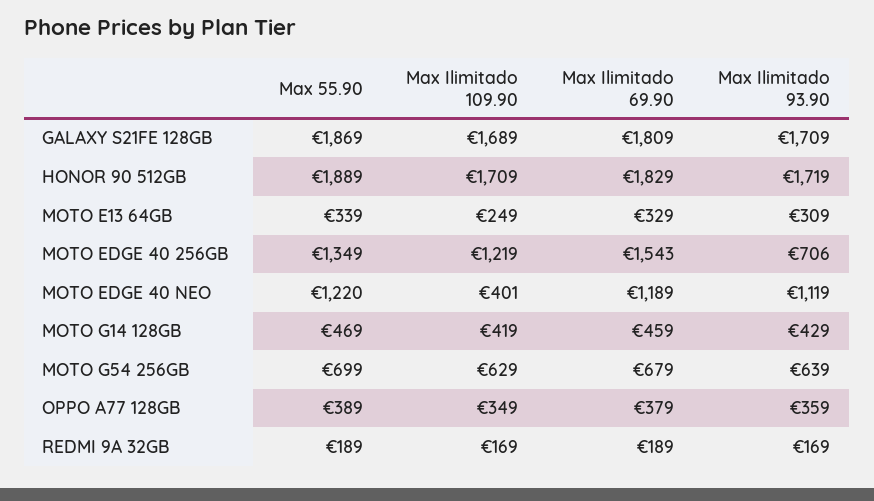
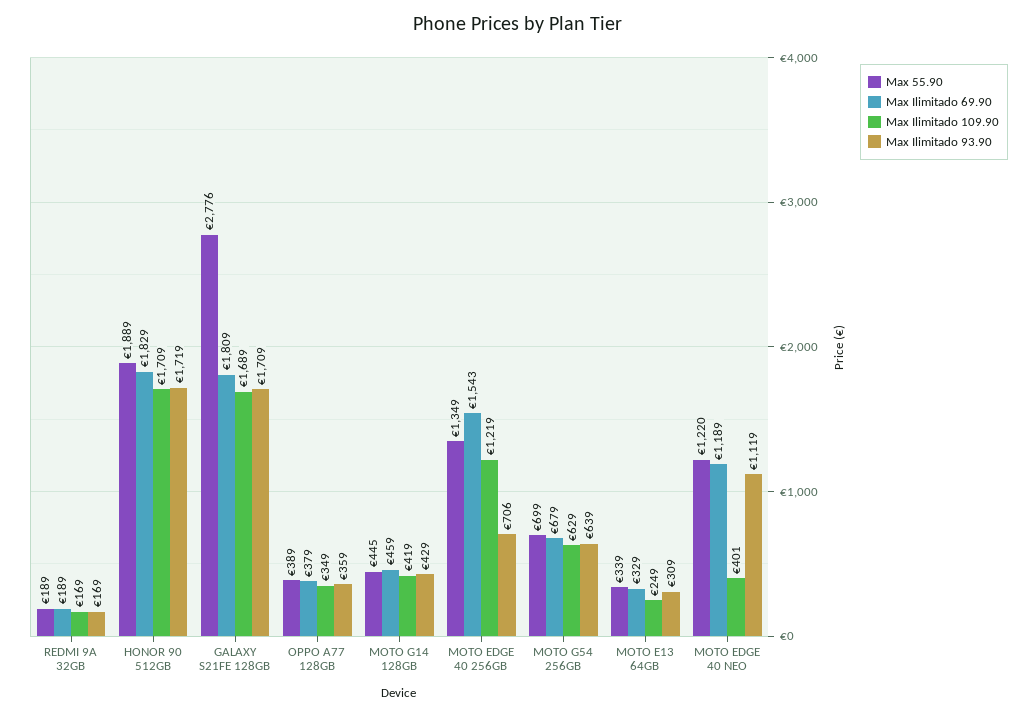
Max 55.90, GALAXY S21FE 128GB: 1869 -> 2776
Max 55.90, MOTO G14 128GB: 469 -> 445

